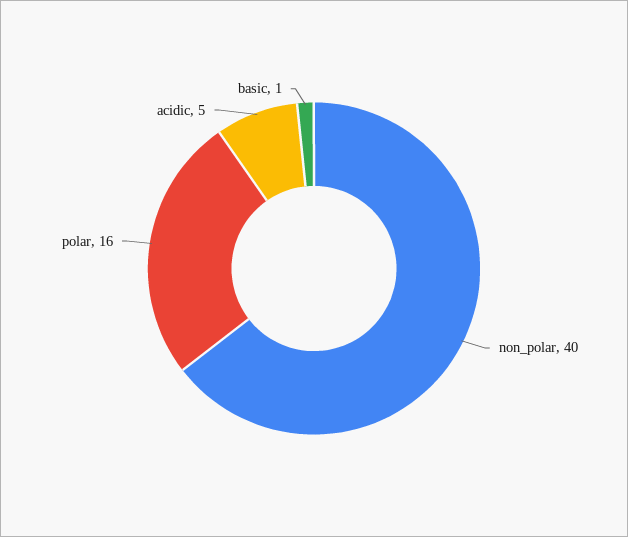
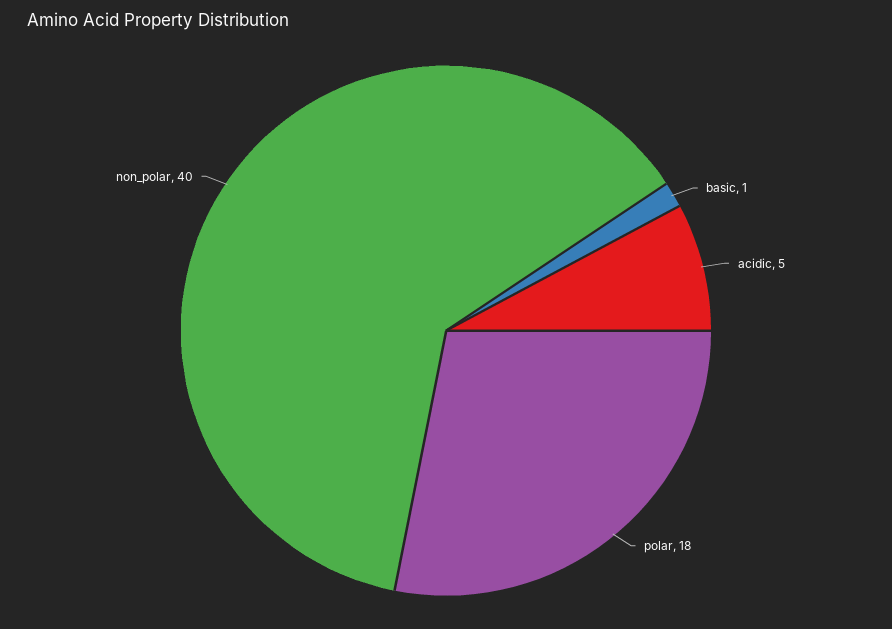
polar: 16 -> 18

